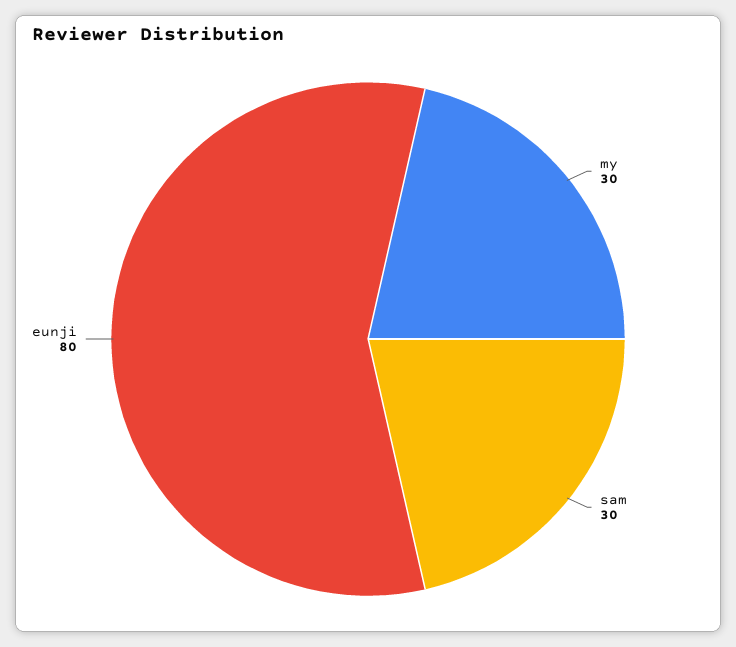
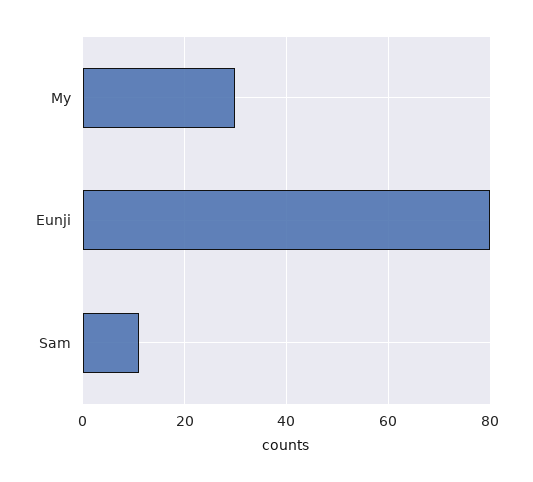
sam: 30 -> 10

